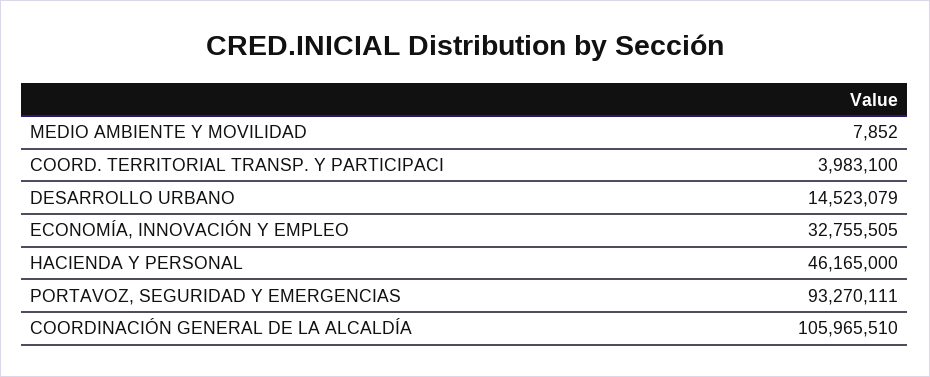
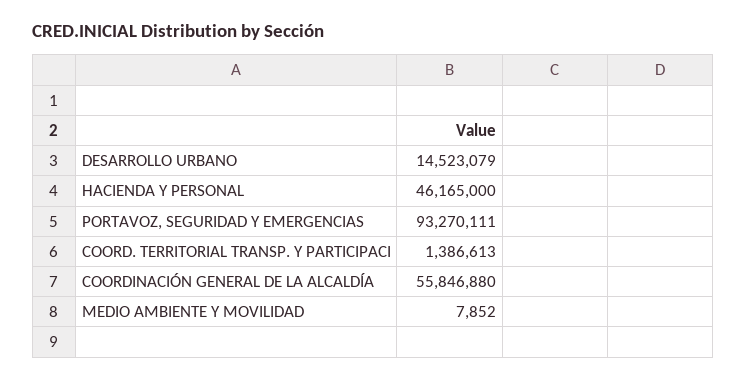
COORD. TERRITORIAL TRANSP. Y PARTICIPACI: 3983100 -> 1386613
ECONOMÍA, INNOVACIÓN Y EMPLEO: 32755505 -> none
COORDINACIÓN GENERAL DE LA ALCALDÍA: 105965510 -> 55846880

